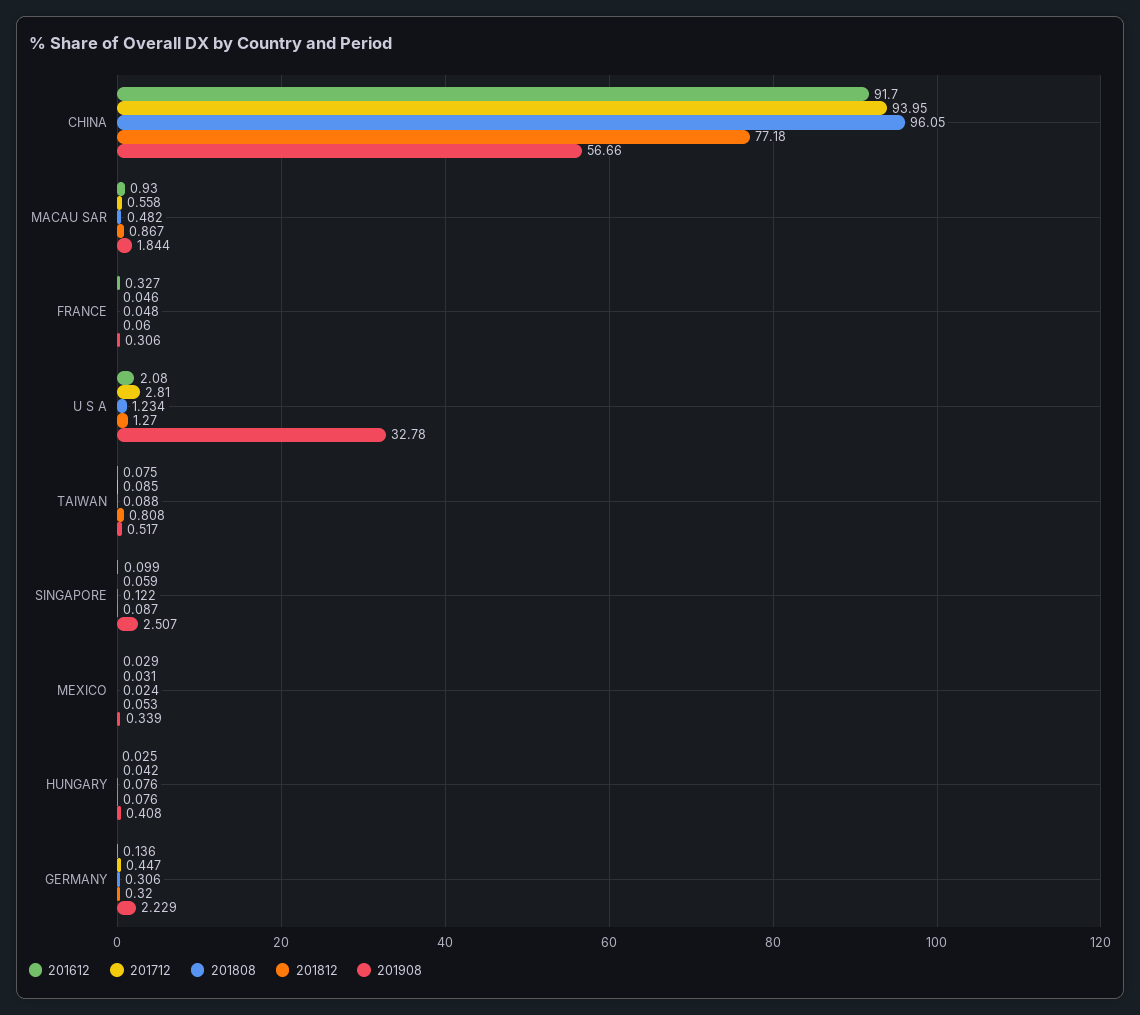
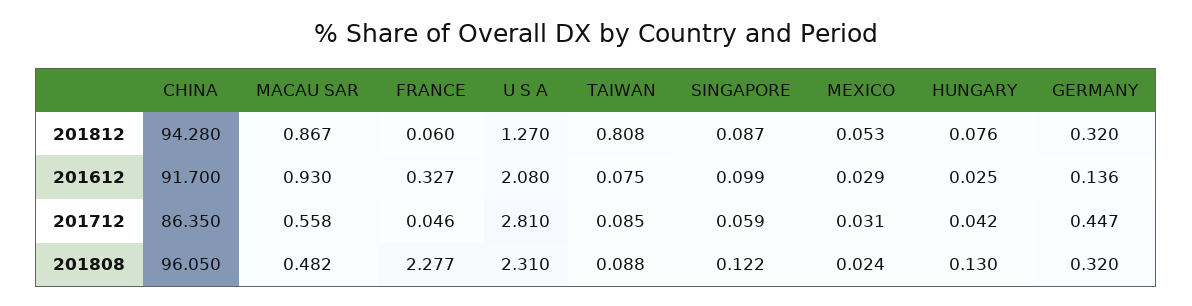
201712, CHINA: 93.95 -> 86.35
201812, CHINA: 77.18 -> 94.28
201908, CHINA: 56.66 -> none
201908, MACAU SAR: 1.844 -> none
201808, FRANCE: 0.048 -> 2.277
201908, FRANCE: 0.306 -> none
201808, U S A: 1.234 -> 2.31
201908, U S A: 32.78 -> none
201908, TAIWAN: 0.517 -> none
201908, SINGAPORE: 2.507 -> none
201908, MEXICO: 0.339 -> none
201808, HUNGARY: 0.076 -> 0.13
201908, HUNGARY: 0.408 -> none
201808, GERMANY: 0.306 -> 0.32
201908, GERMANY: 2.229 -> none

